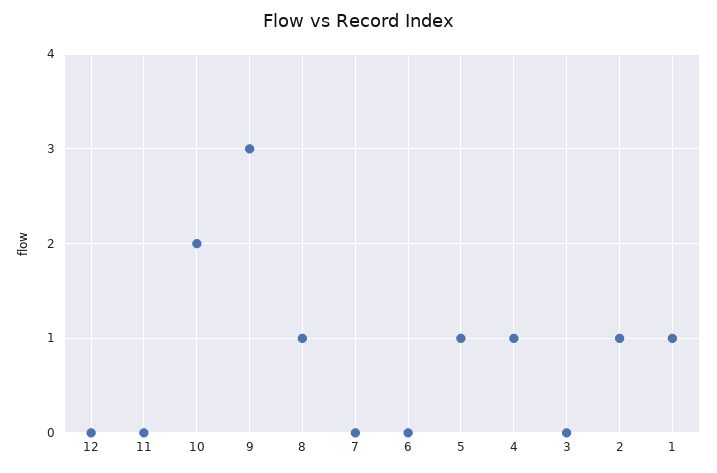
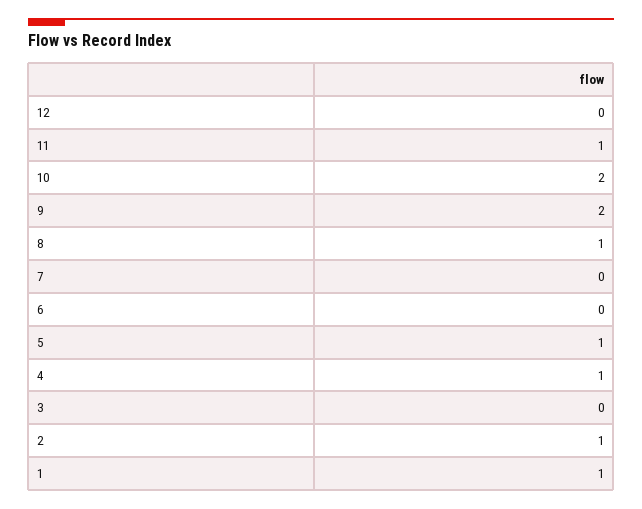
11: 0 -> 1
9: 3 -> 2

